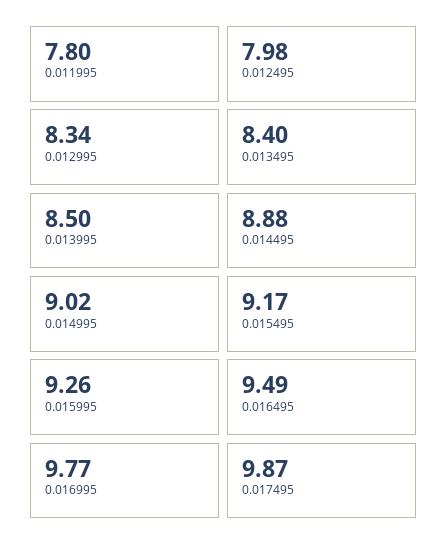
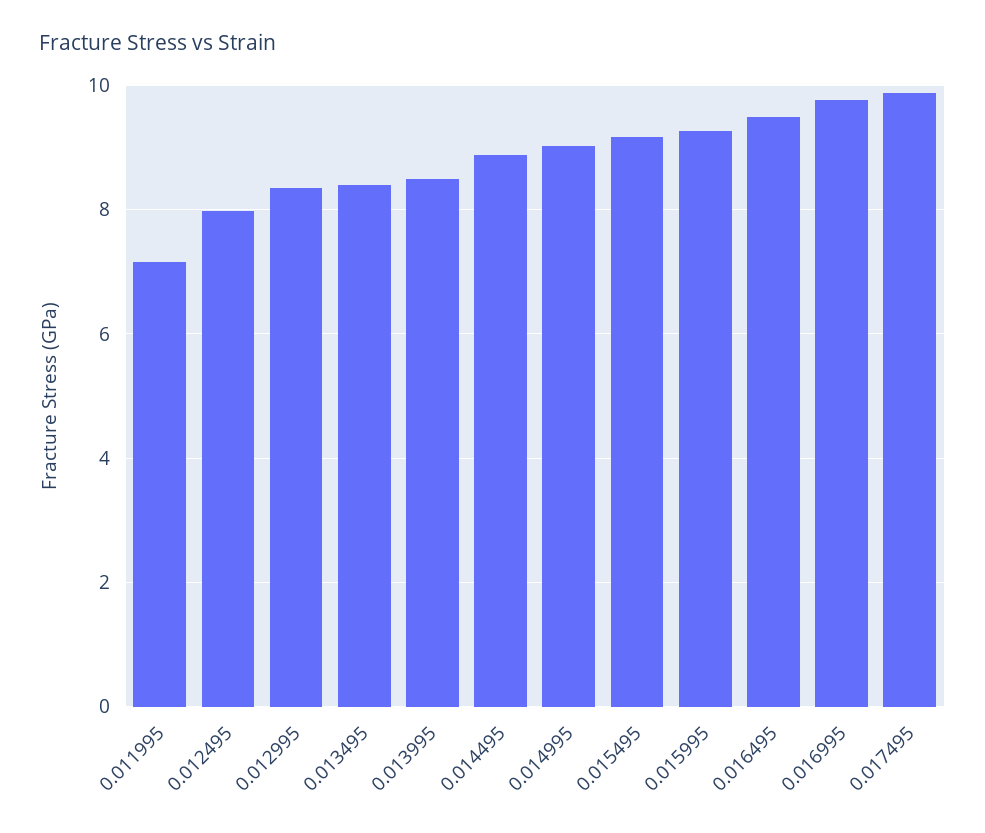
0.011995: 7.8 -> 7.2

